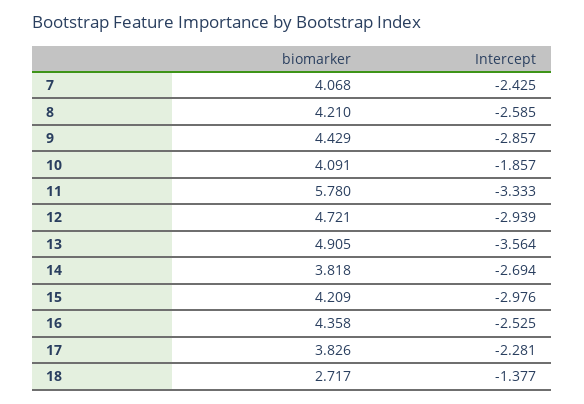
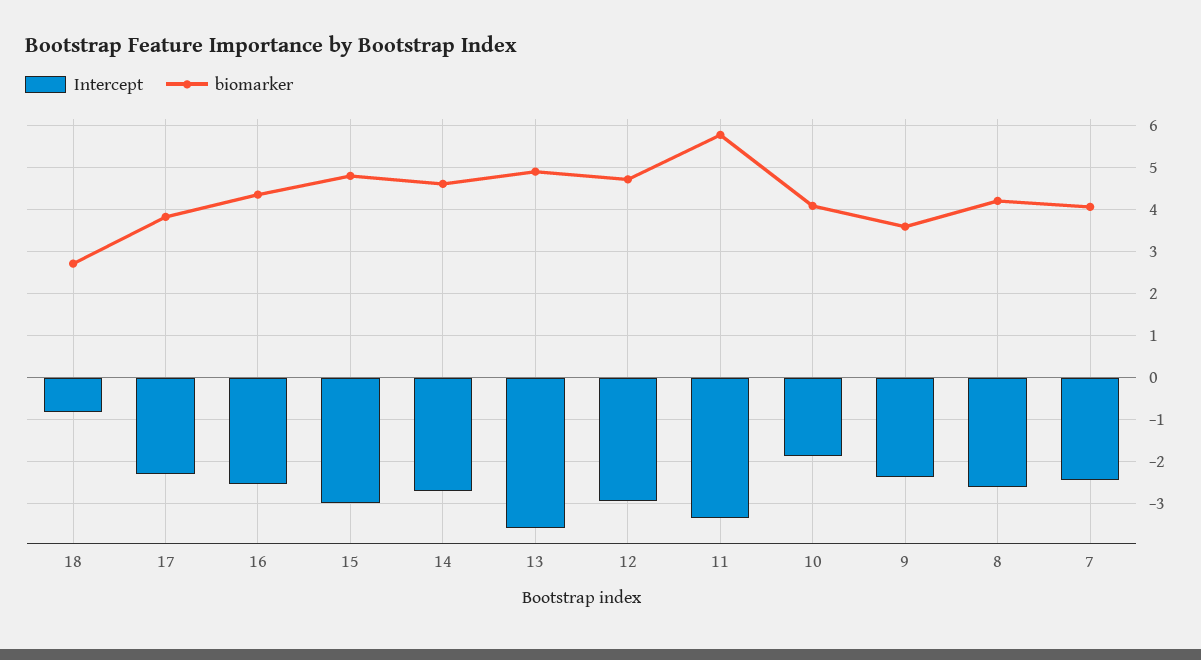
biomarker, 9: 4.429 -> 3.6
Intercept, 9: -2.857 -> -2.4
biomarker, 14: 3.818 -> 4.6
biomarker, 15: 4.209 -> 4.8
Intercept, 18: -1.377 -> -0.8

